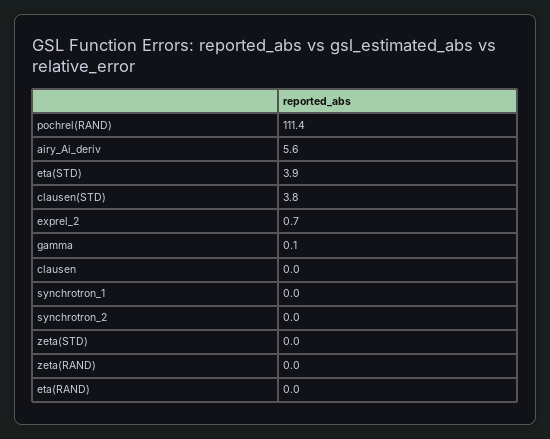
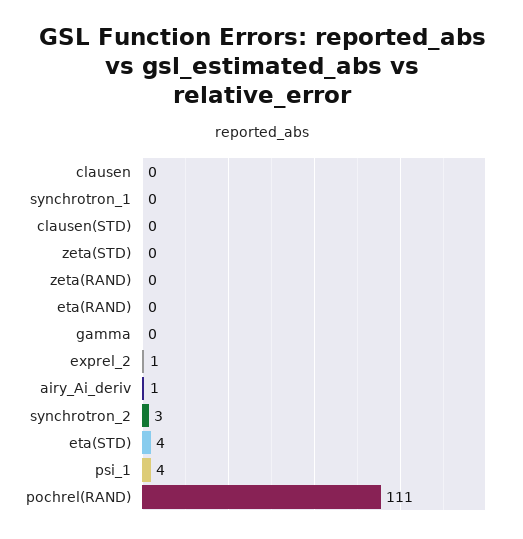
airy_Ai_deriv: 5.6 -> 1
clausen(STD): 3.8 -> 0
synchrotron_2: 0 -> 3
psi_1: none -> 4

